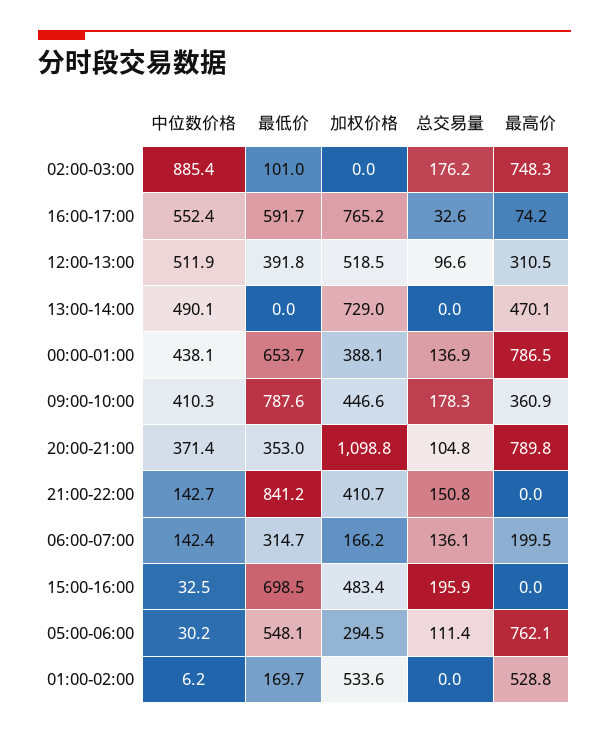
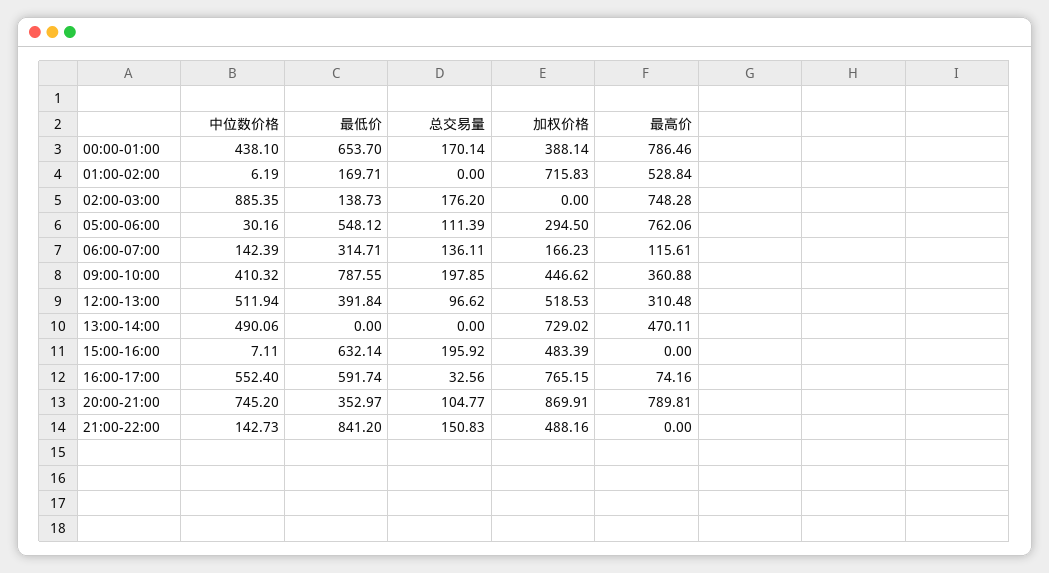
最低价, 02:00-03:00: 101 -> 138.73
总交易量, 00:00-01:00: 136.9 -> 170.14
总交易量, 09:00-10:00: 178.3 -> 197.85
中位数价格, 20:00-21:00: 371.4 -> 745.2
加权价格, 20:00-21:00: 1098.8 -> 869.91
加权价格, 21:00-22:00: 410.7 -> 488.16
最高价, 06:00-07:00: 199.5 -> 115.61
中位数价格, 15:00-16:00: 32.5 -> 7.11
最低价, 15:00-16:00: 698.5 -> 632.14
加权价格, 01:00-02:00: 533.6 -> 715.83

